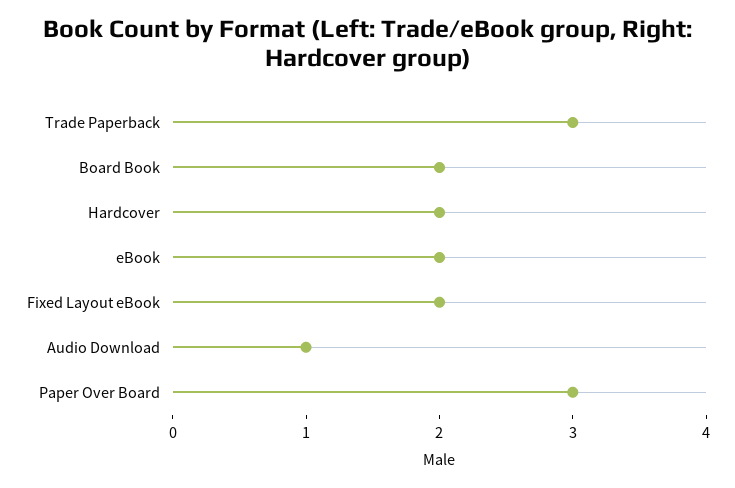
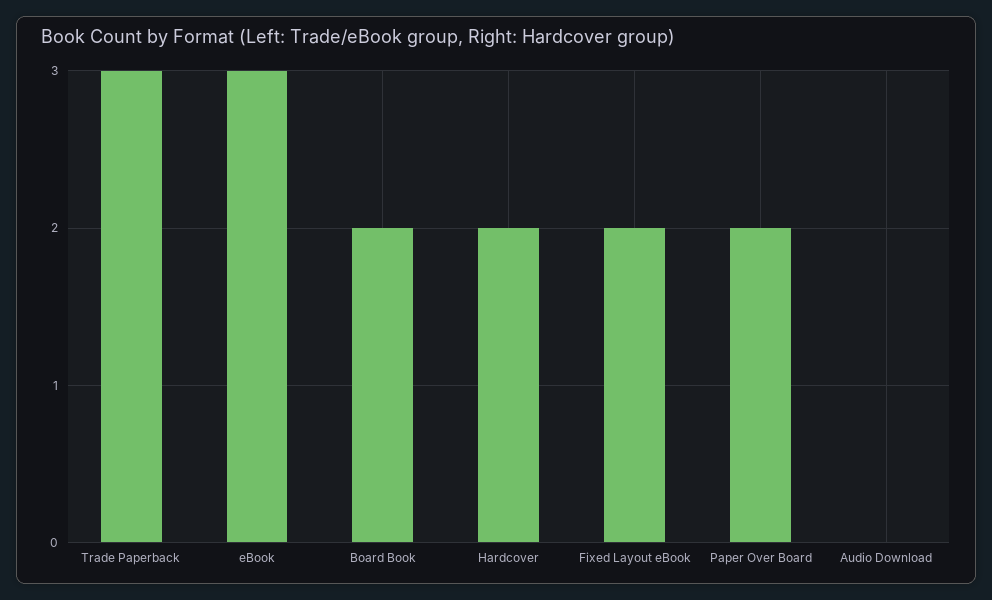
eBook: 2 -> 3
Audio Download: 1 -> 0
Paper Over Board: 3 -> 2

